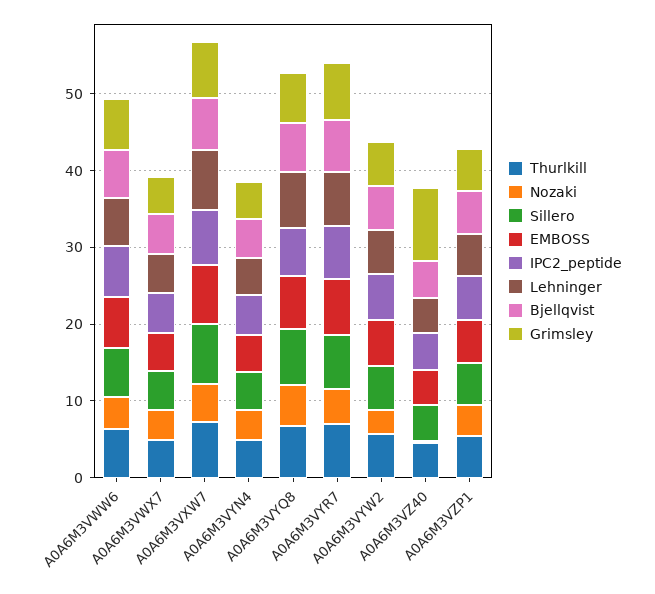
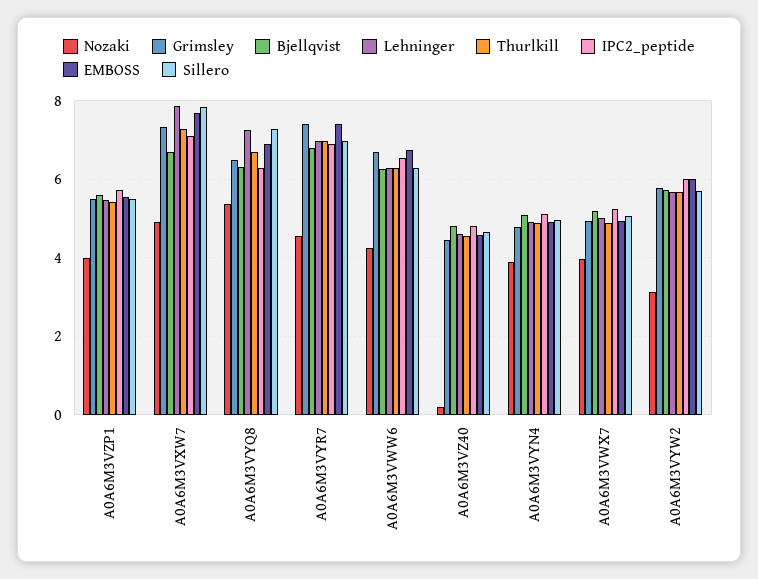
Grimsley, A0A6M3VZ40: 10 -> 4.4

